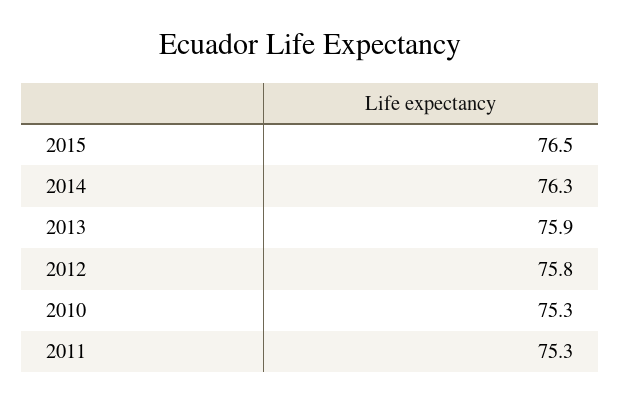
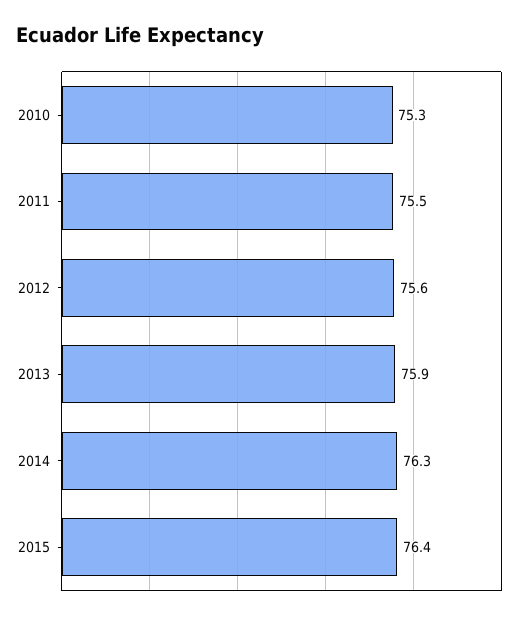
2015: 76.5 -> 76.4
2012: 75.8 -> 75.6
2011: 75.3 -> 75.5

